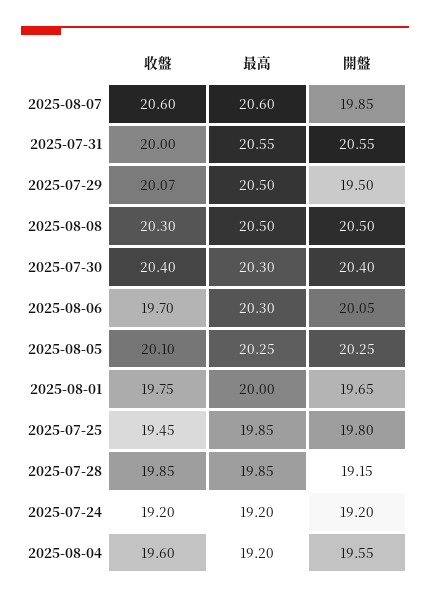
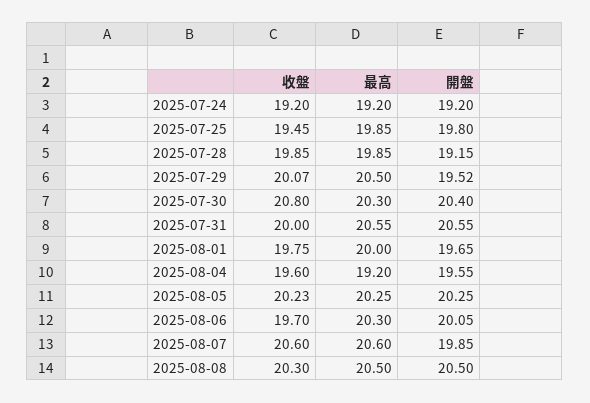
開盤, 2025-07-29: 19.5 -> 19.52
收盤, 2025-07-30: 20.4 -> 20.8
收盤, 2025-08-05: 20.1 -> 20.23

